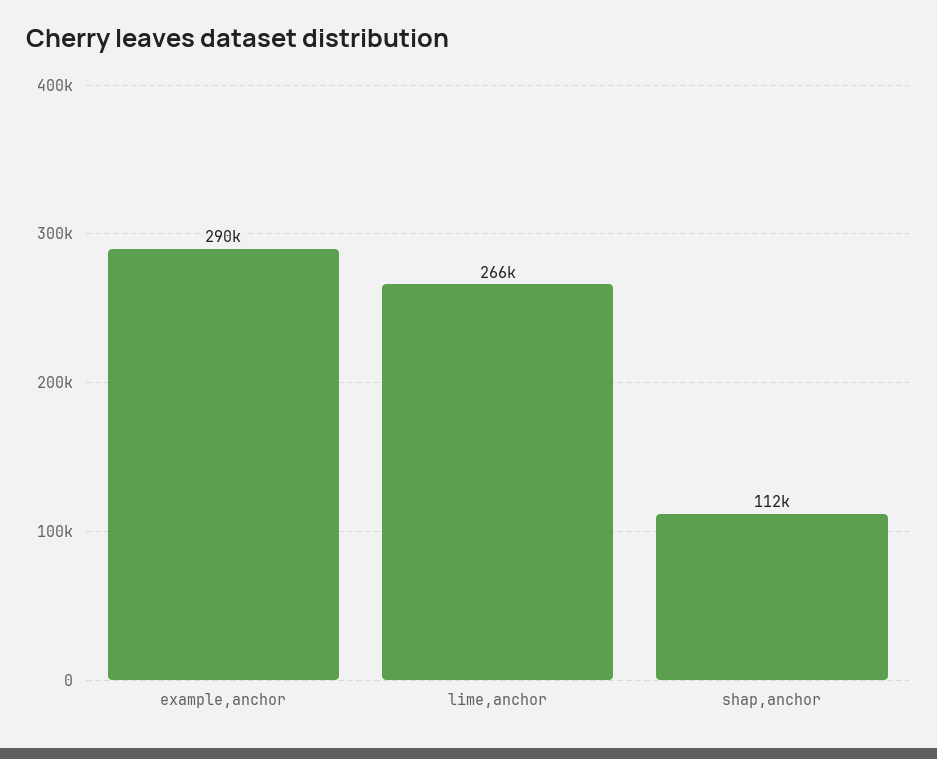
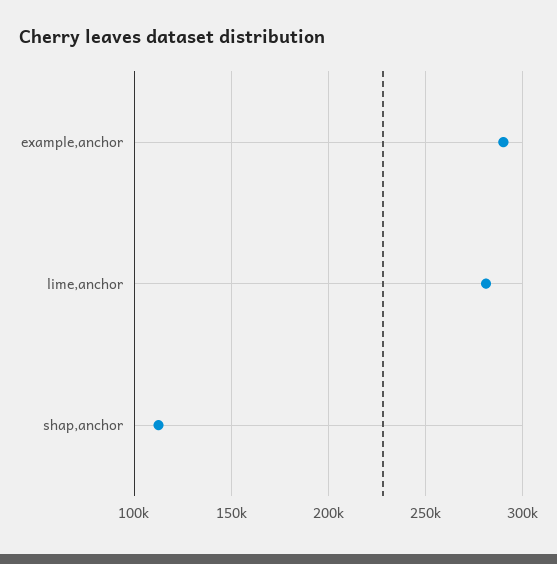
lime,anchor: 266000 -> 280000

